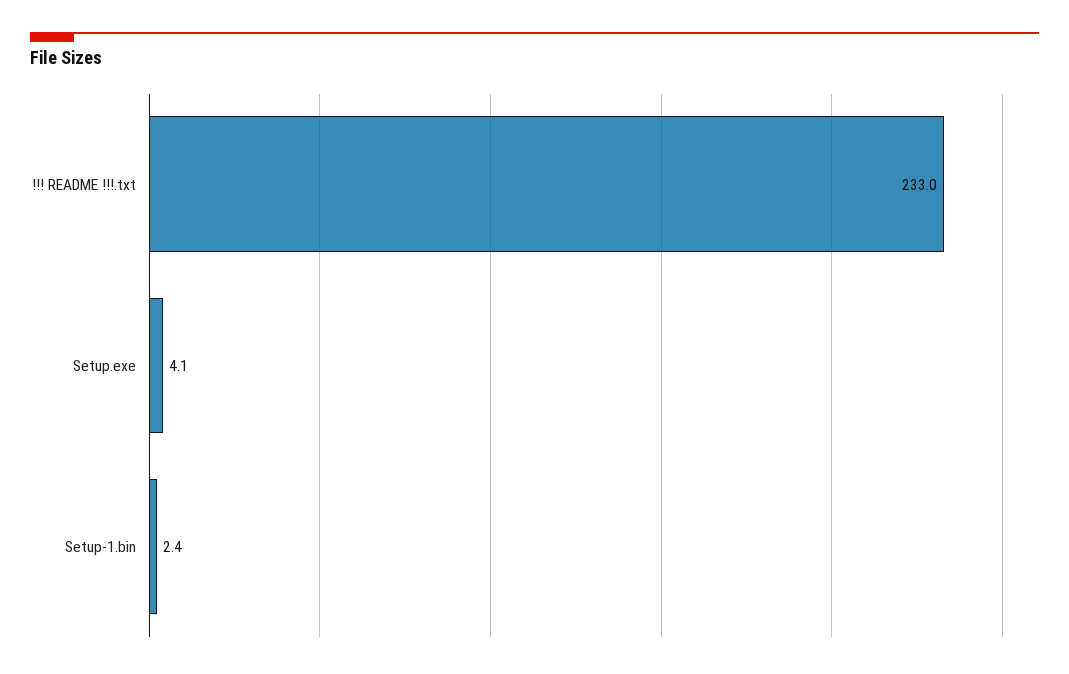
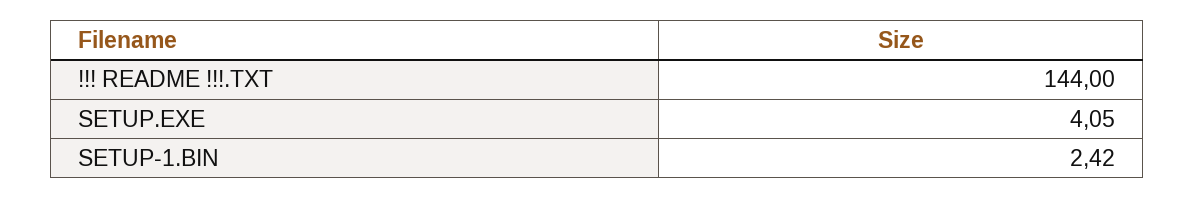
!!! README !!!.txt: 233 -> 144

